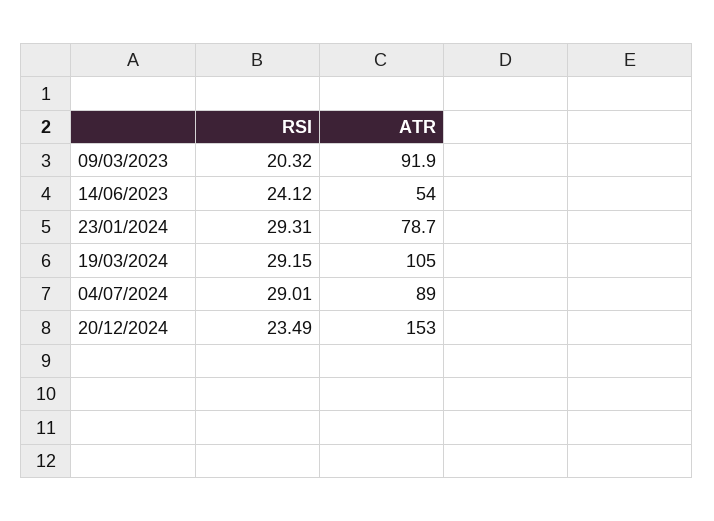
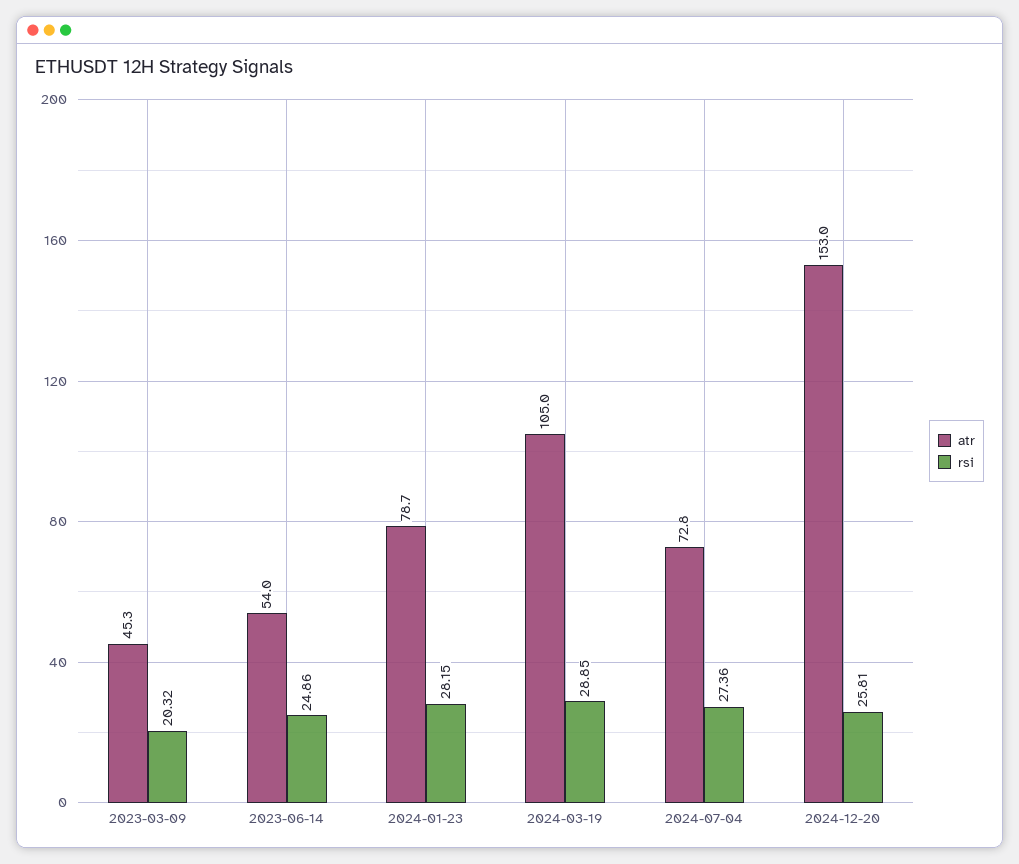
ATR, 09/03/2023: 91.9 -> 45.3
RSI, 14/06/2023: 24.12 -> 24.86
RSI, 23/01/2024: 29.31 -> 28.15
RSI, 19/03/2024: 29.15 -> 28.85
RSI, 04/07/2024: 29.01 -> 27.36
ATR, 04/07/2024: 89 -> 72.8
RSI, 20/12/2024: 23.49 -> 25.81

